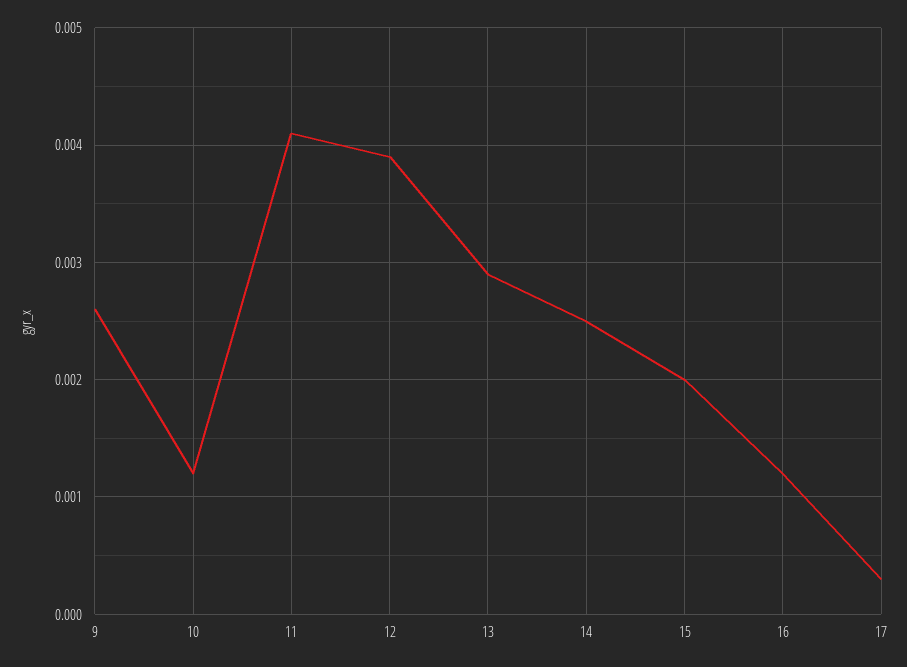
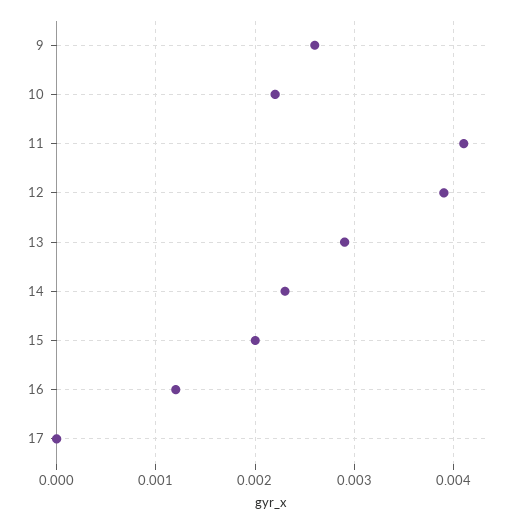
10: 0.0012 -> 0.0022
14: 0.0025 -> 0.0023
17: 0.0003 -> 0

